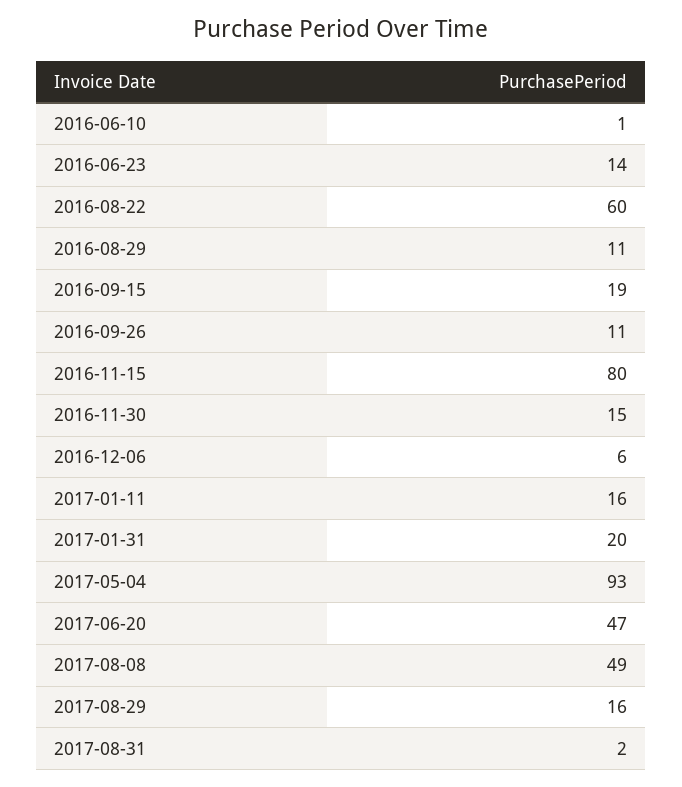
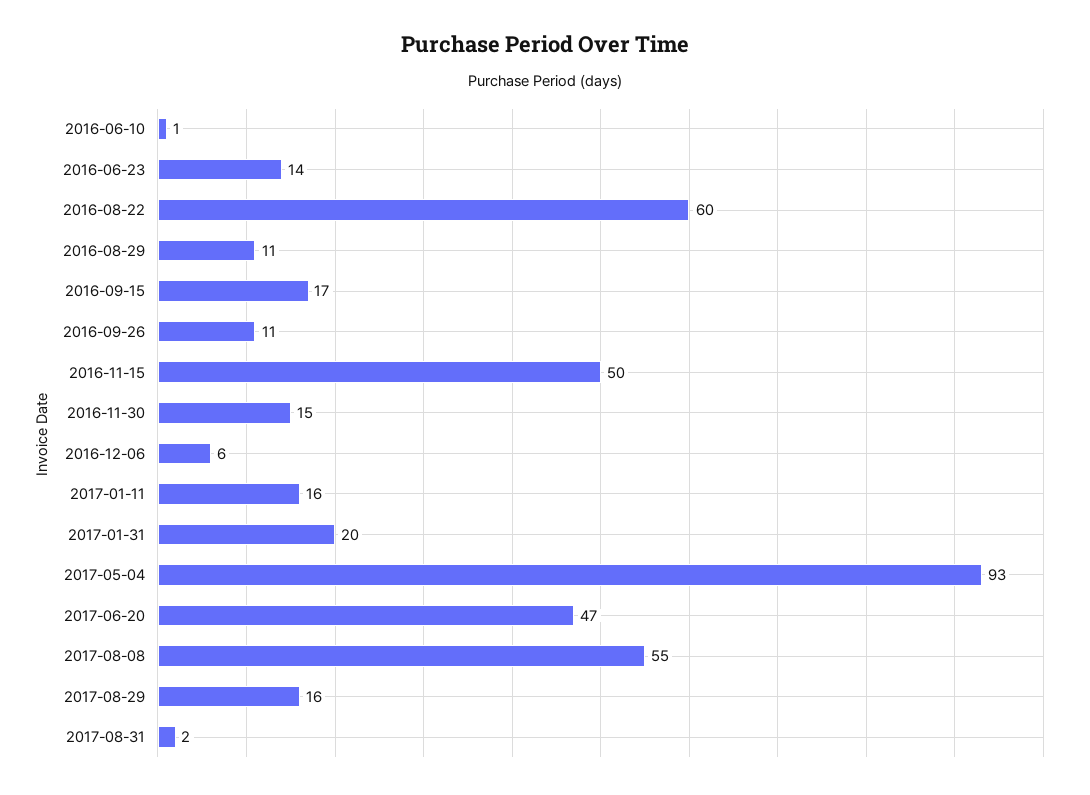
2016-09-15: 19 -> 17
2016-11-15: 80 -> 50
2017-08-08: 49 -> 55

